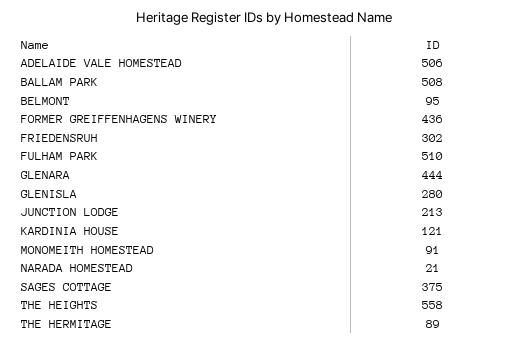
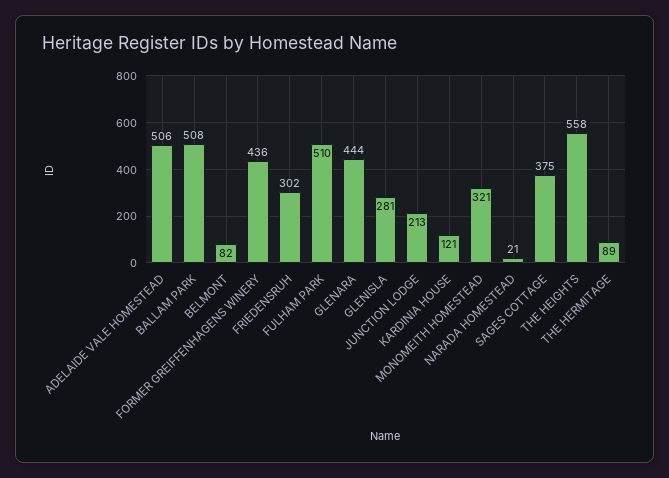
BELMONT: 95 -> 82
GLENISLA: 280 -> 281
MONOMEITH HOMESTEAD: 91 -> 321

